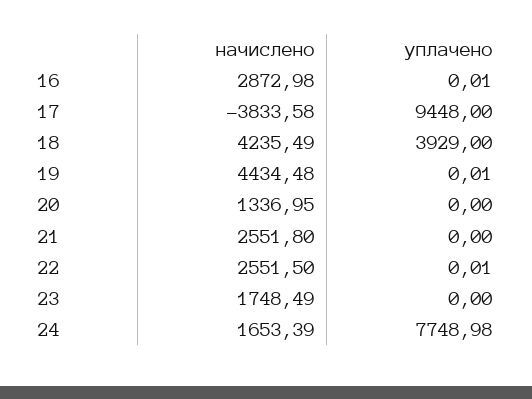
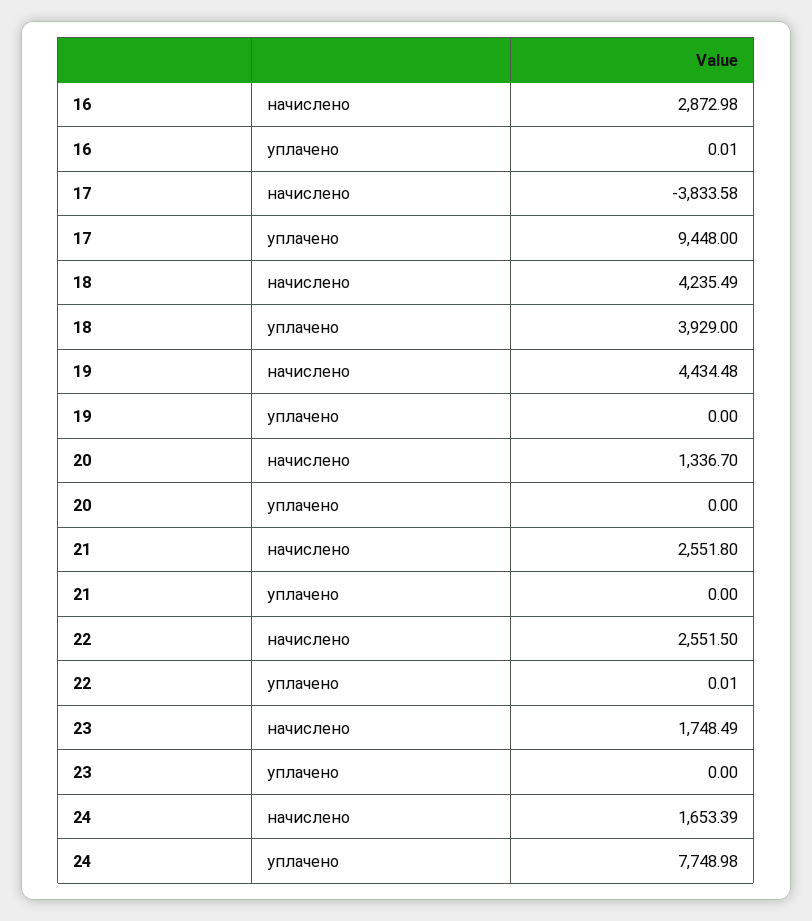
уплачено, 19: 0.01 -> 0
начислено, 20: 1336.95 -> 1336.7

